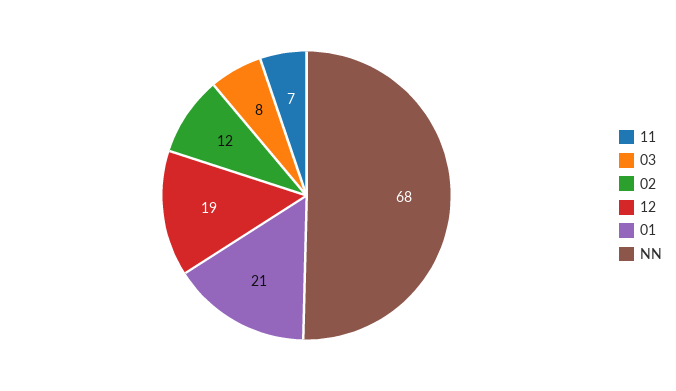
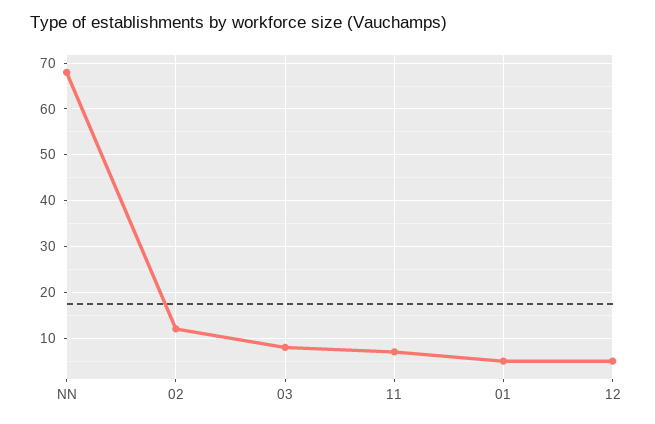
12: 19 -> 5
01: 21 -> 5

